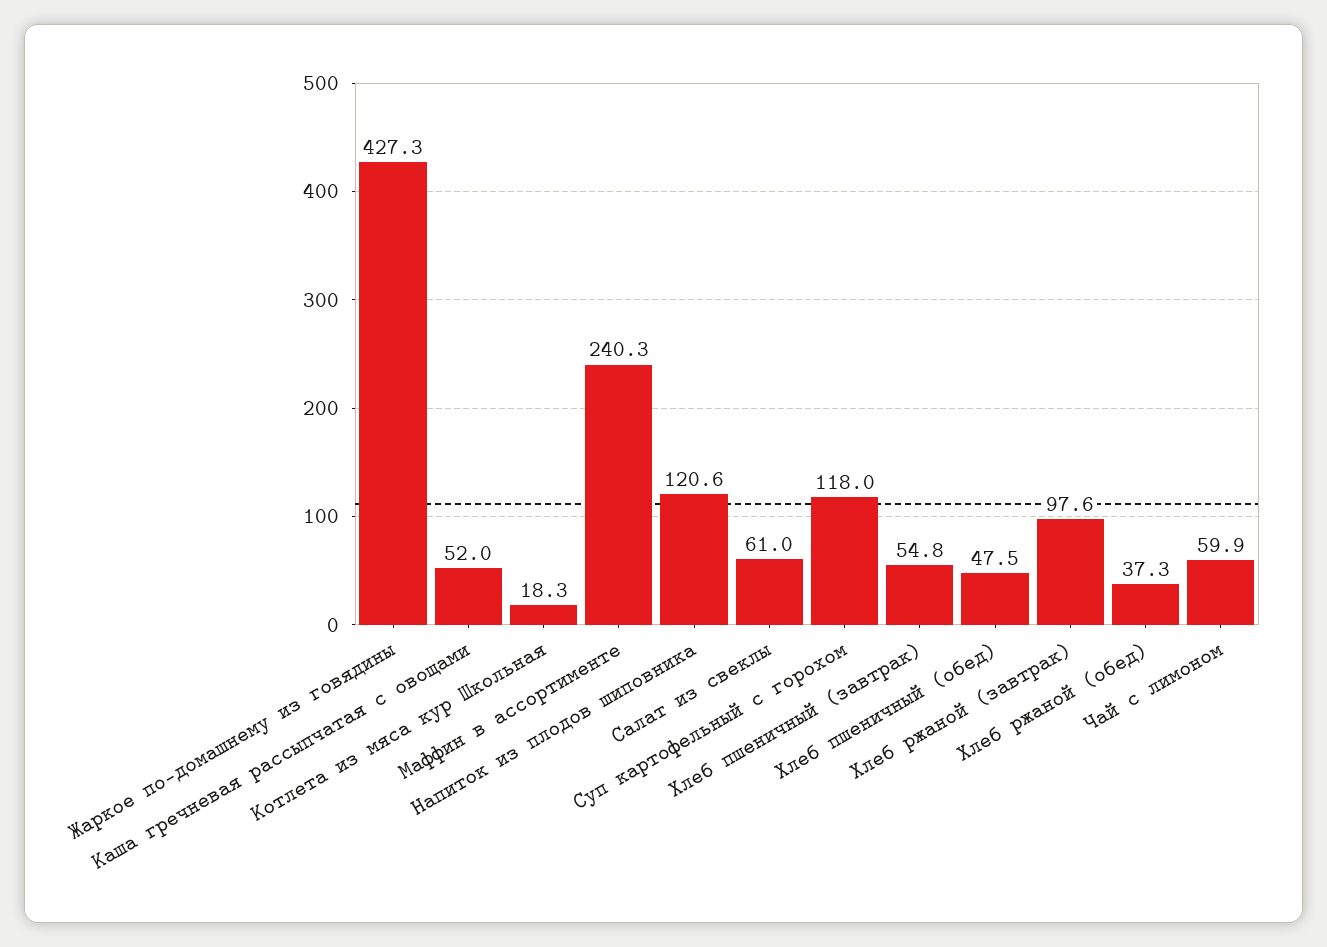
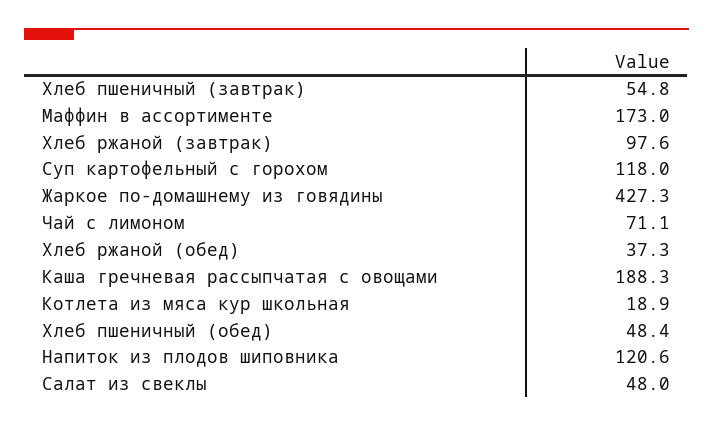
Каша гречневая рассыпчатая с овощами: 52 -> 188.3
Котлета из мяса кур Школьная: 18.3 -> 18.9
Маффин в ассортименте: 240.3 -> 173
Салат из свеклы: 61 -> 48
Хлеб пшеничный (обед): 47.5 -> 48.4
Чай с лимоном: 59.9 -> 71.1

